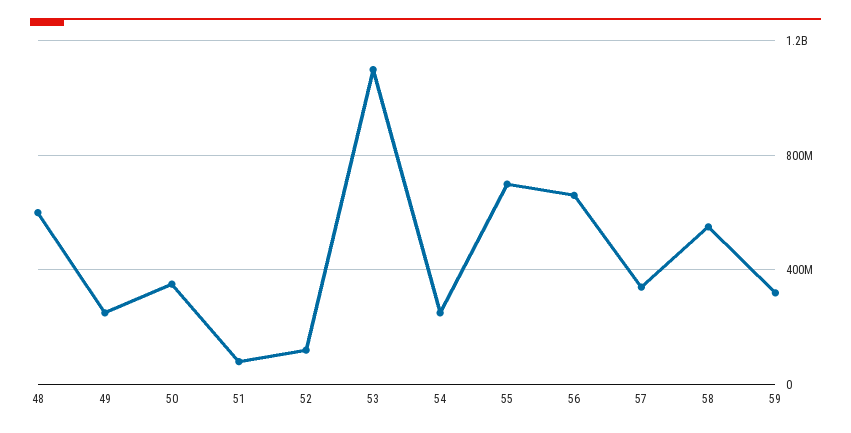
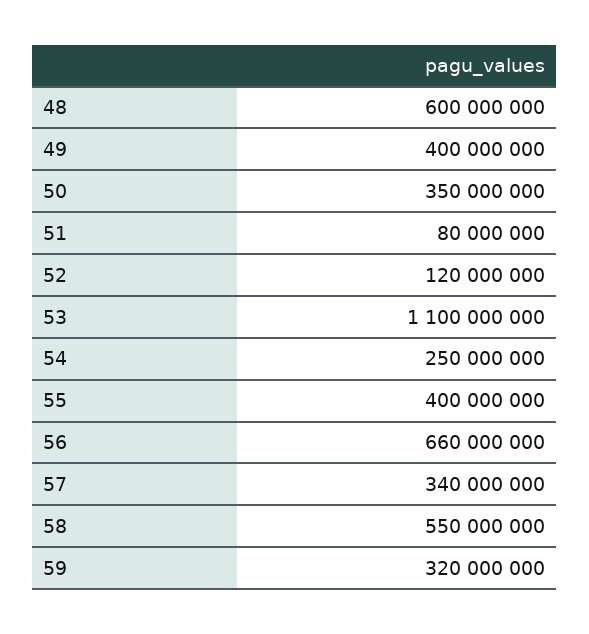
49: 250000000 -> 400000000
55: 700000000 -> 400000000

